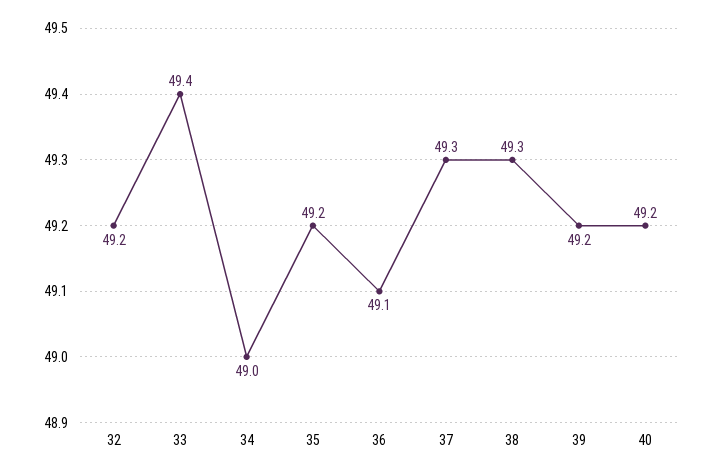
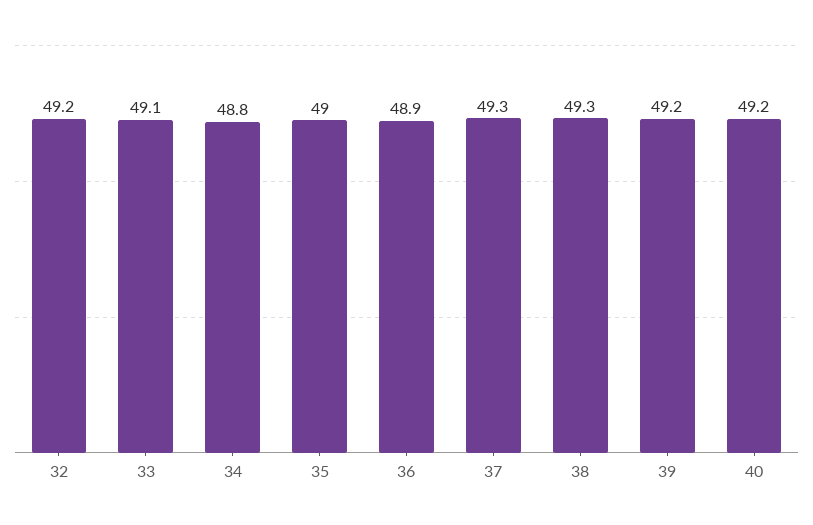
33: 49.4 -> 49.1
34: 49 -> 48.8
35: 49.2 -> 49
36: 49.1 -> 48.9

